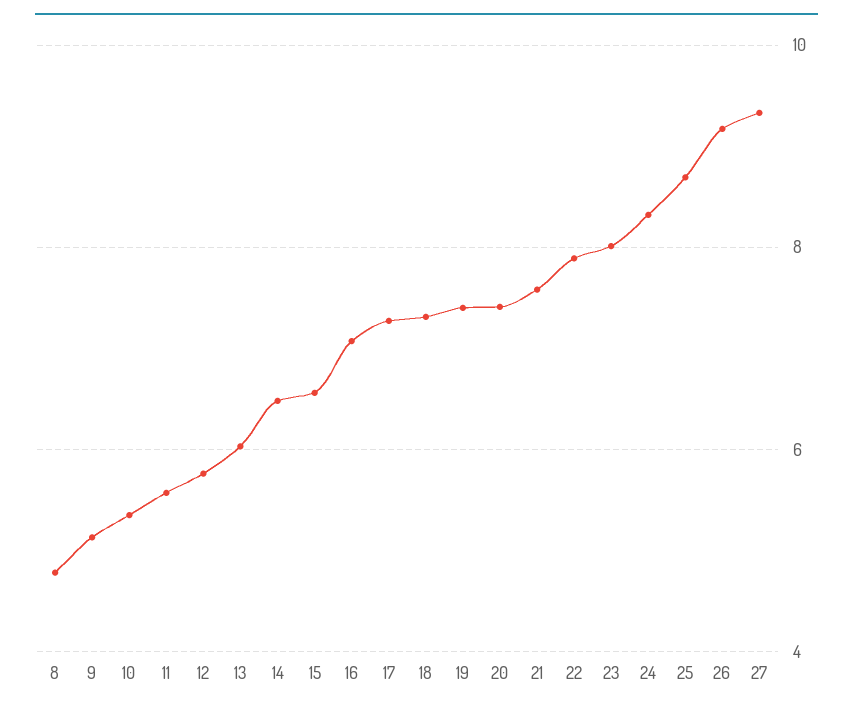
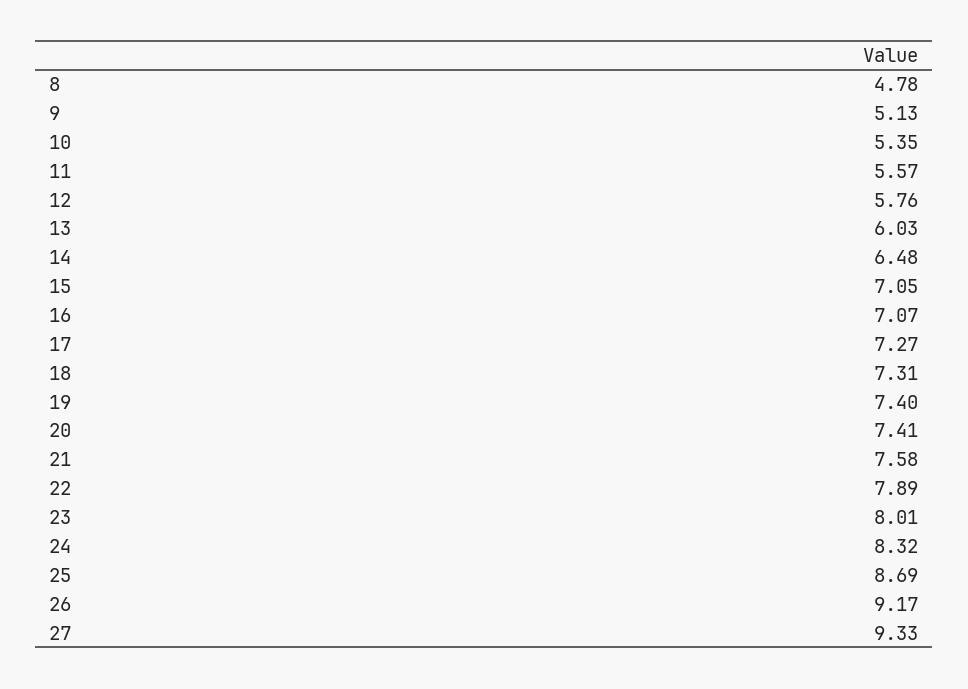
15: 6.6 -> 7.05

